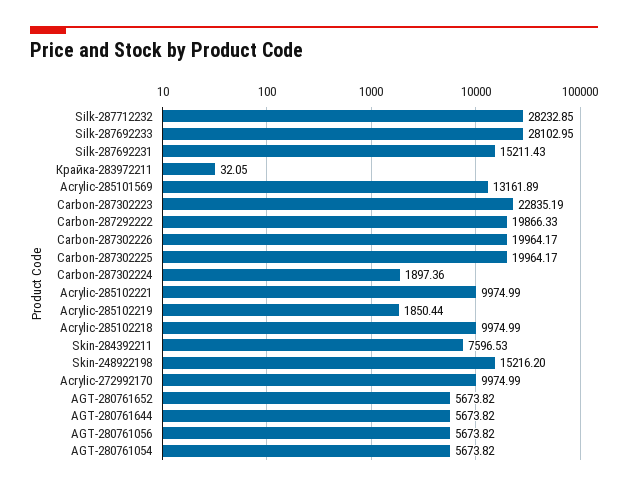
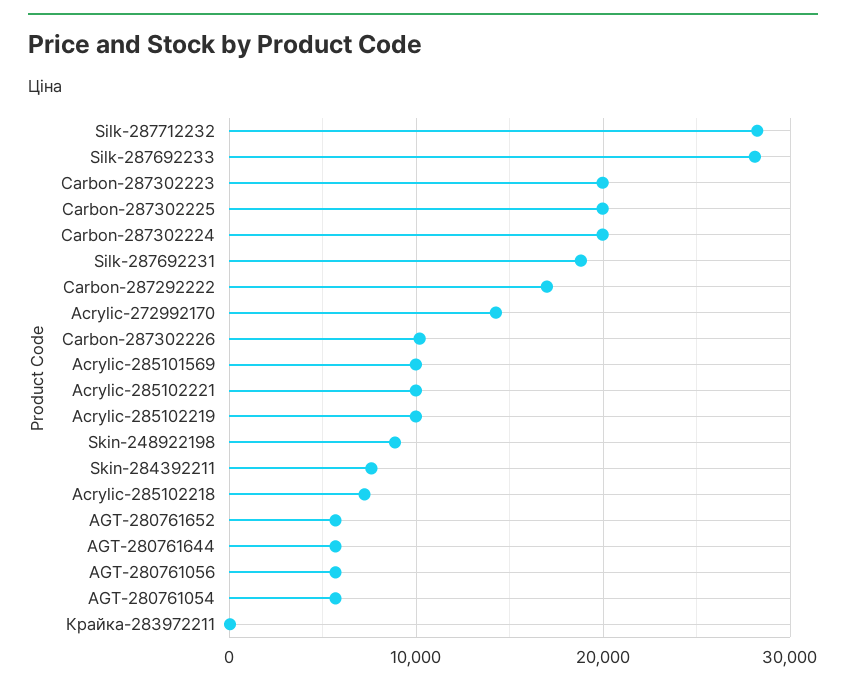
Silk-287692231: 15211.43 -> 19000
Acrylic-285101569: 13161.89 -> 10000
Carbon-287302223: 22835.19 -> 20000
Carbon-287292222: 19866.33 -> 17000
Carbon-287302226: 19964.17 -> 10000
Carbon-287302224: 1897.36 -> 20000
Acrylic-285102219: 1850.44 -> 10000
Acrylic-285102218: 9974.99 -> 7000
Skin-248922198: 15216.2 -> 9000
Acrylic-272992170: 9974.99 -> 14000

